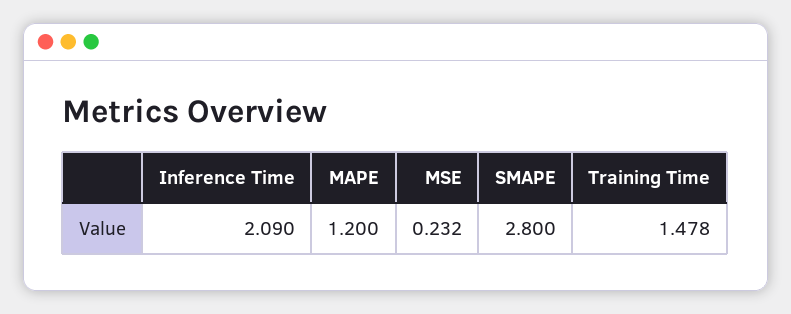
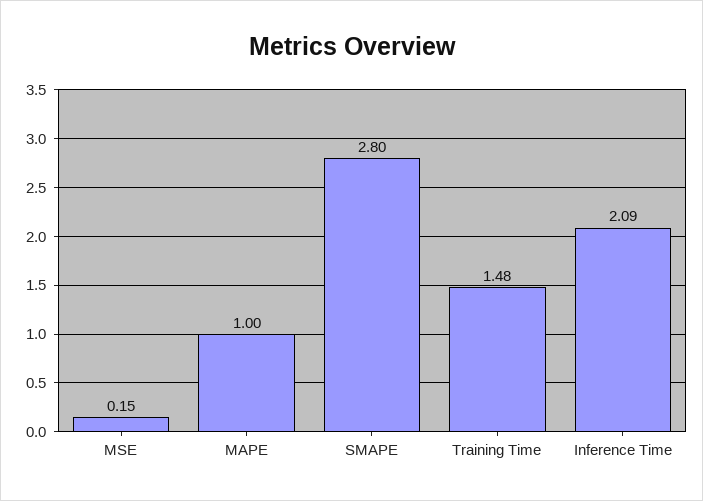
MAPE: 1.2 -> 1
MSE: 0.232 -> 0.15

